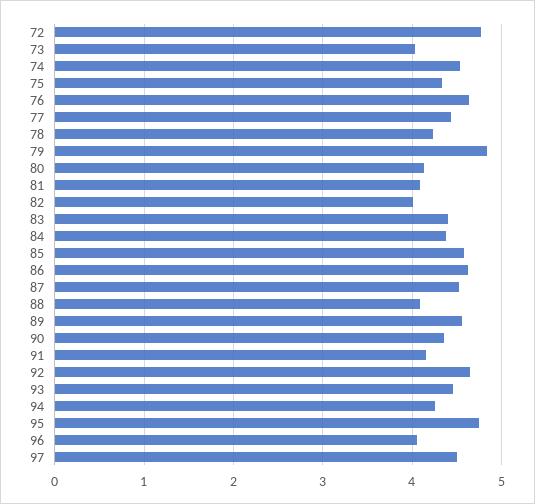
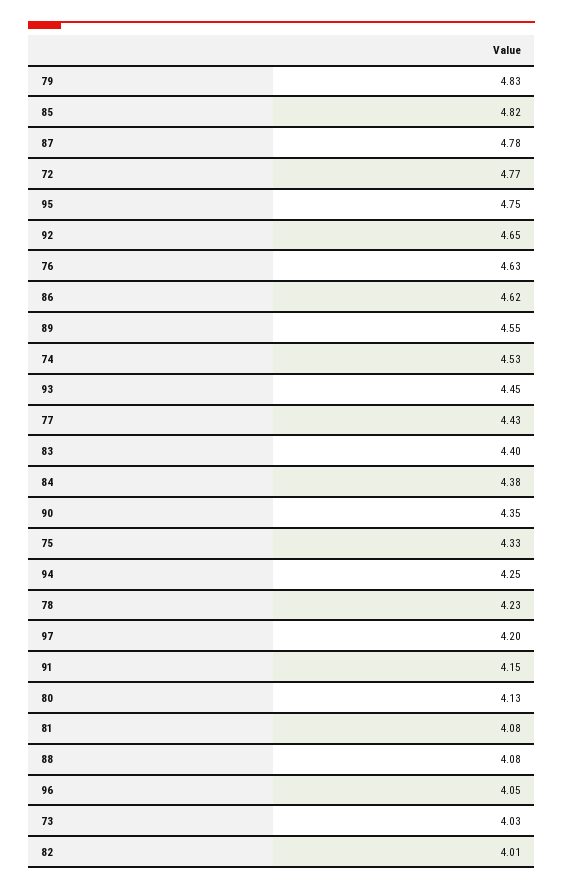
85: 4.6 -> 4.82
87: 4.5 -> 4.78
97: 4.5 -> 4.2

